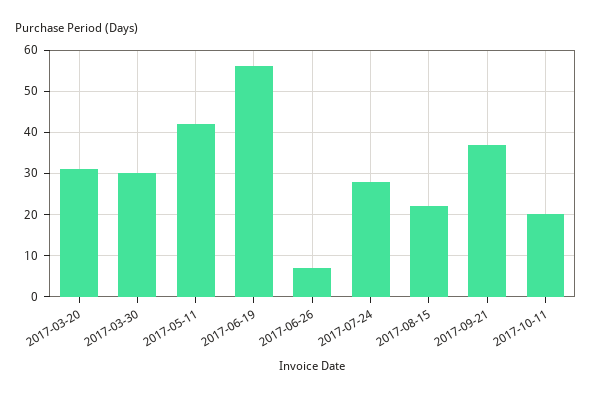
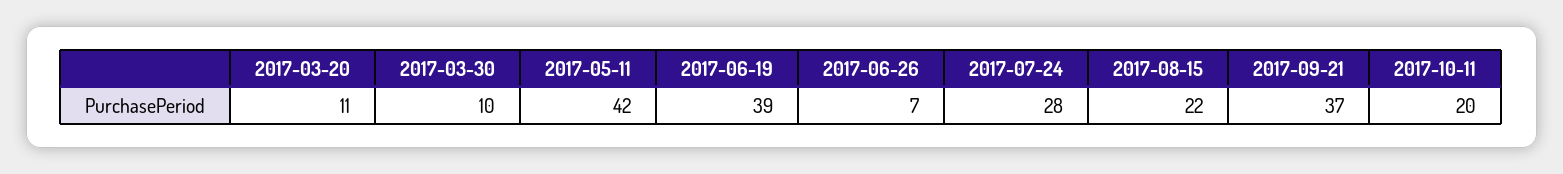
2017-03-20: 30 -> 11
2017-03-30: 30 -> 10
2017-06-19: 55 -> 39

